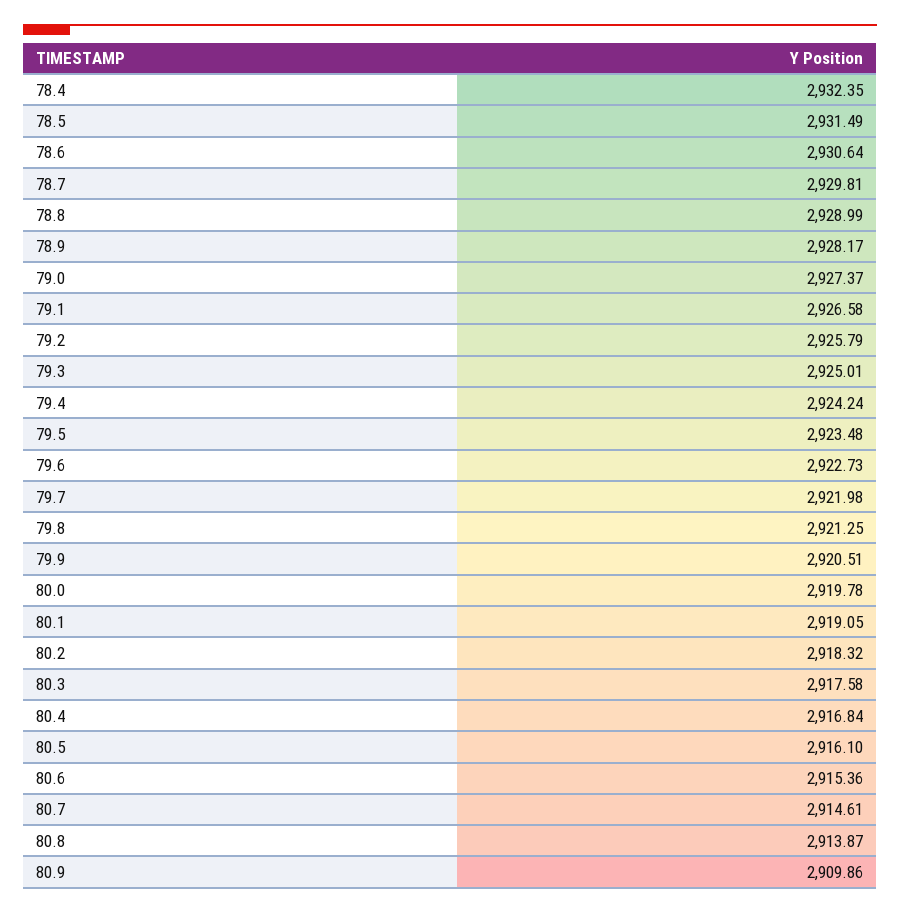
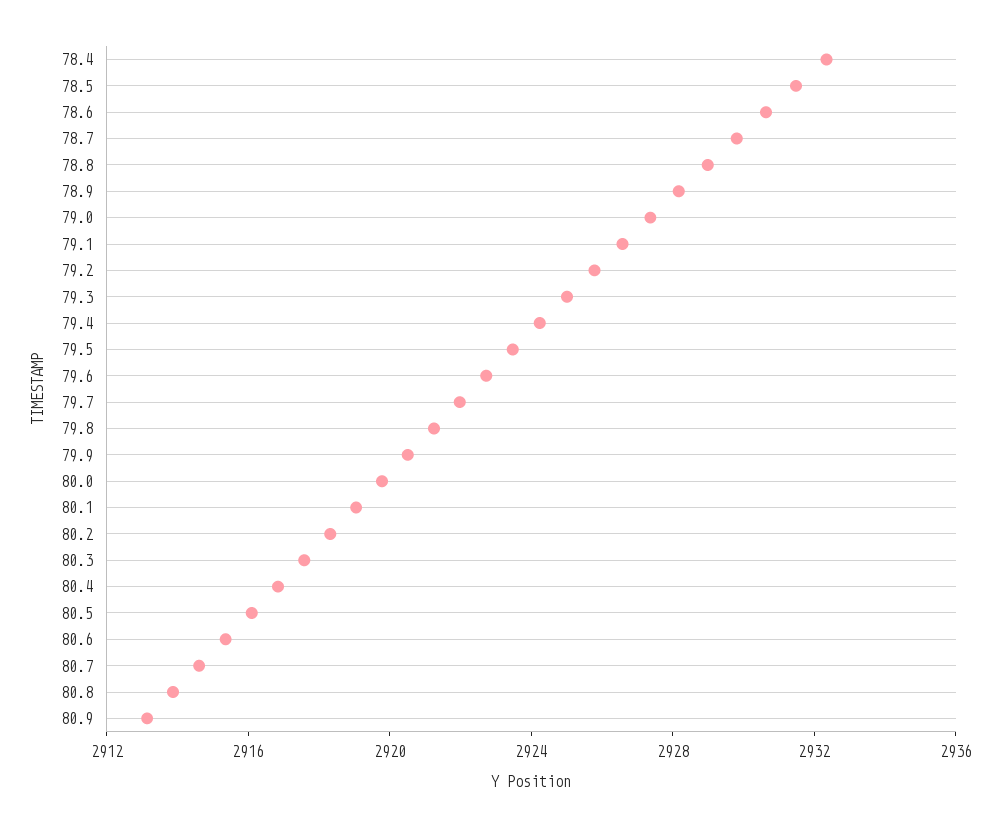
80.9: 2909.86 -> 2913

